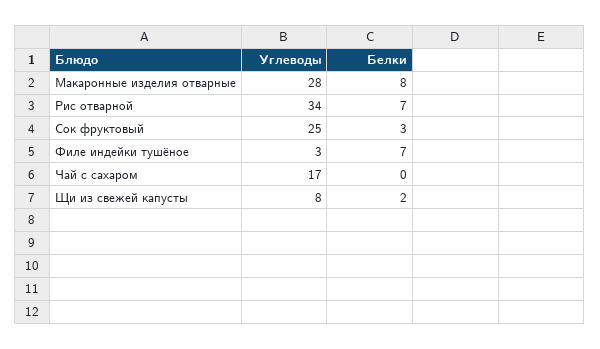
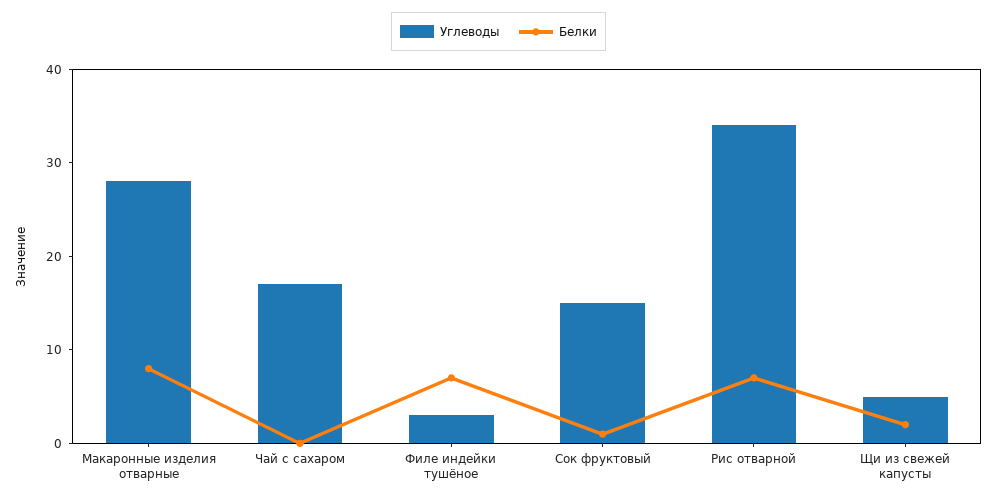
Углеводы, Сок фруктовый: 25 -> 15
Белки, Сок фруктовый: 3 -> 1
Углеводы, Щи из свежей капусты: 8 -> 5

